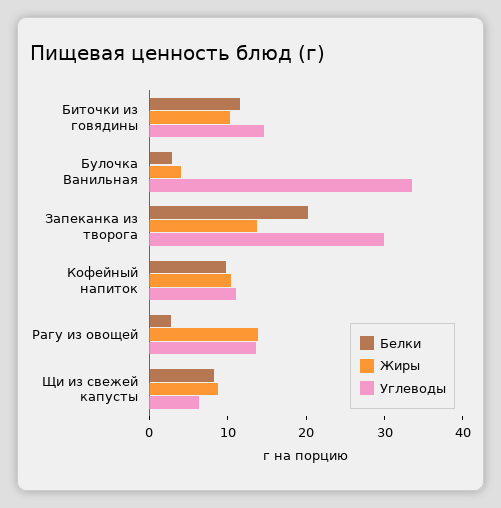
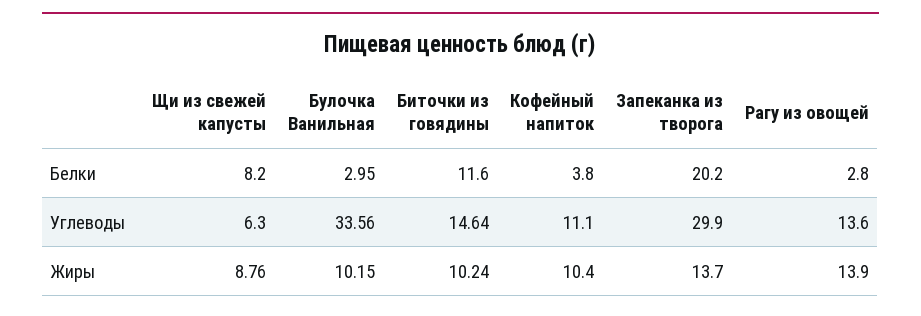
Жиры, Булочка Ванильная: 4 -> 10.15
Белки, Кофейный напиток: 10 -> 3.8

